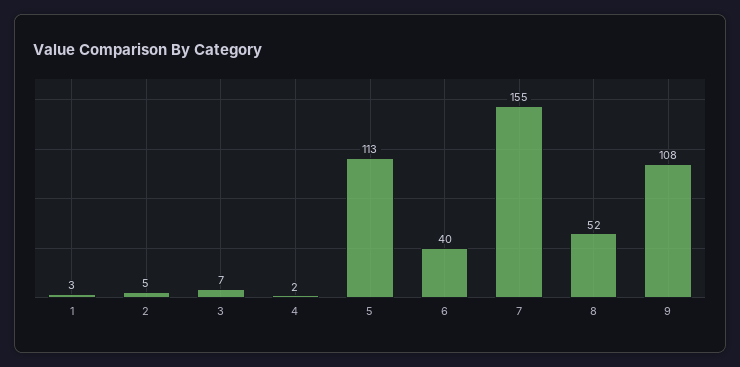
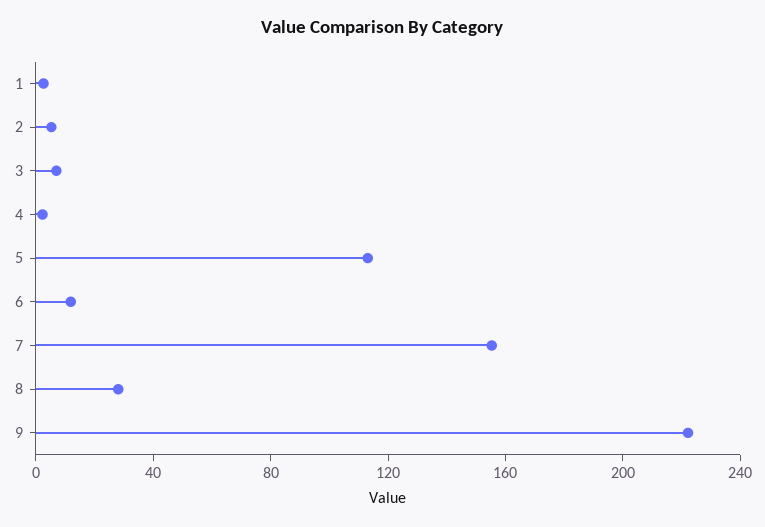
6: 40 -> 10
8: 52 -> 30
9: 108 -> 220

